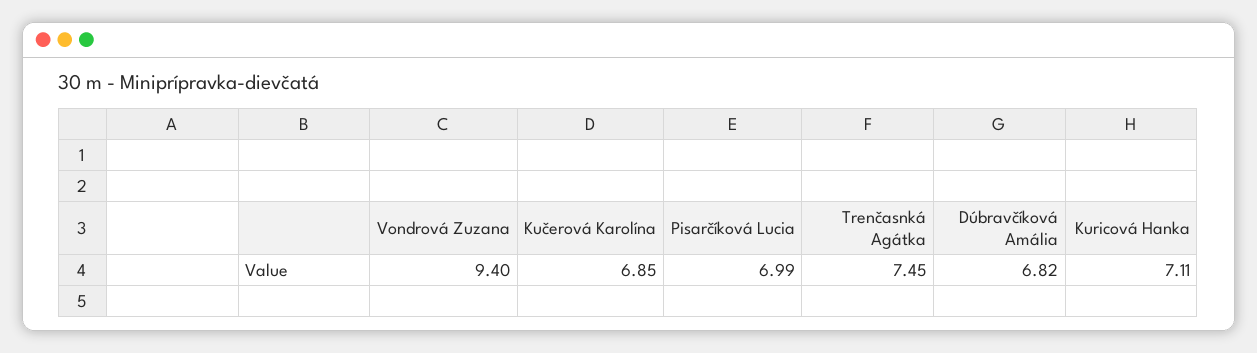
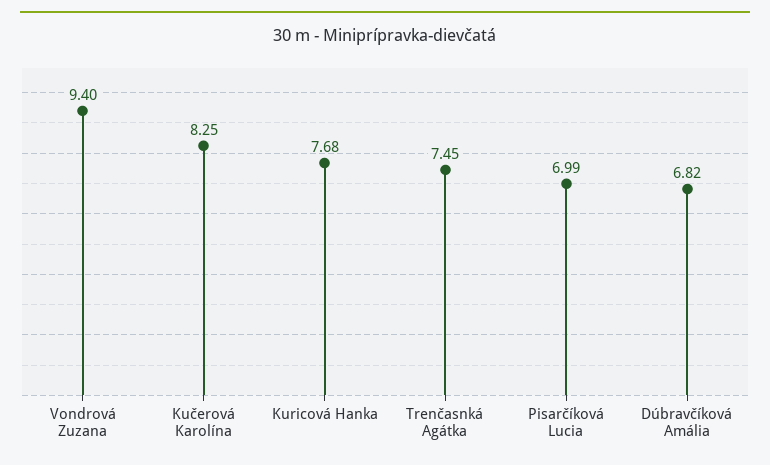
Kučerová Karolína: 6.85 -> 8.25
Kuricová Hanka: 7.11 -> 7.68

